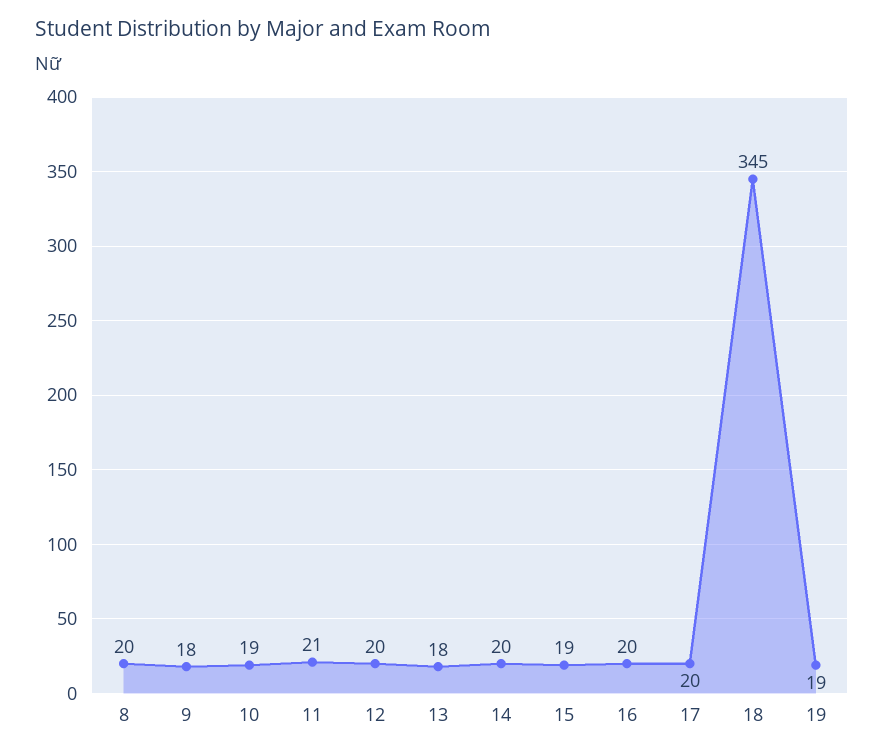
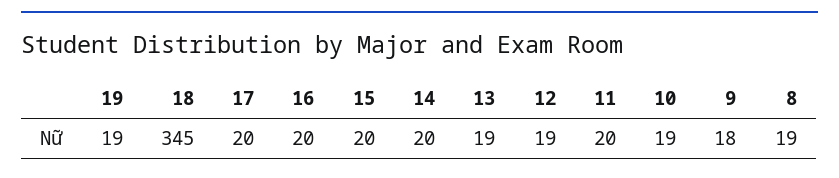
8: 20 -> 19
11: 21 -> 20
12: 20 -> 19
13: 18 -> 19
15: 19 -> 20

